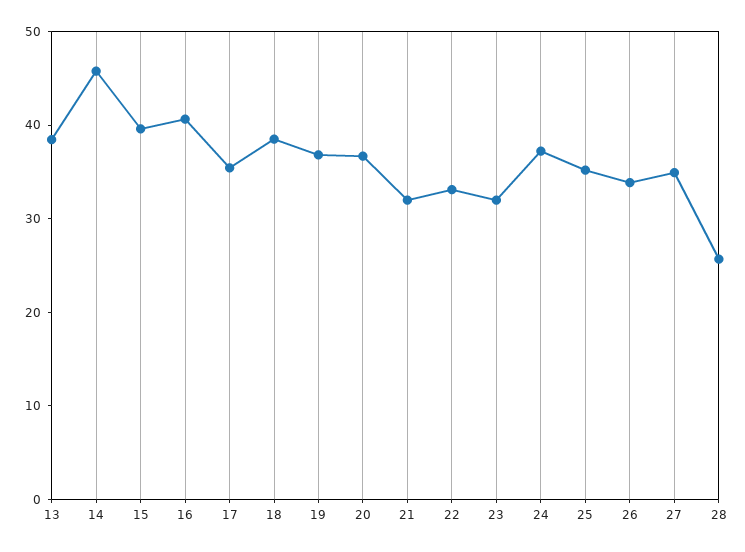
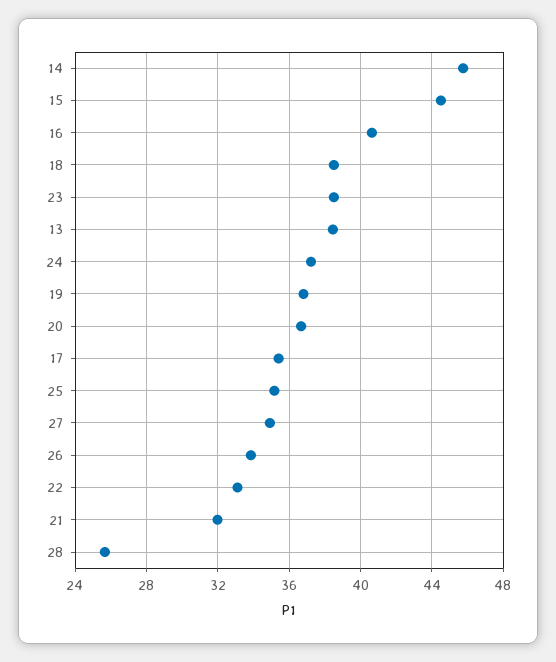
15: 40 -> 44.5
23: 32 -> 38.5

